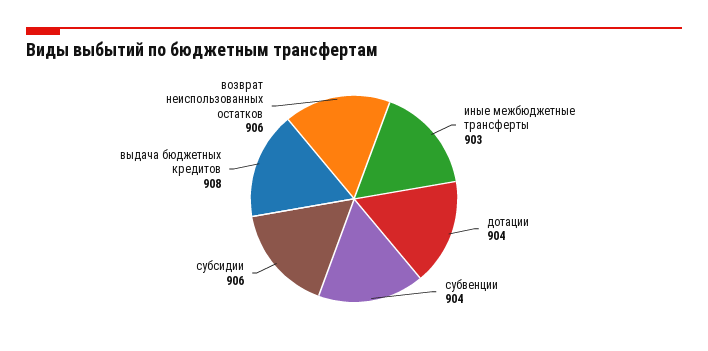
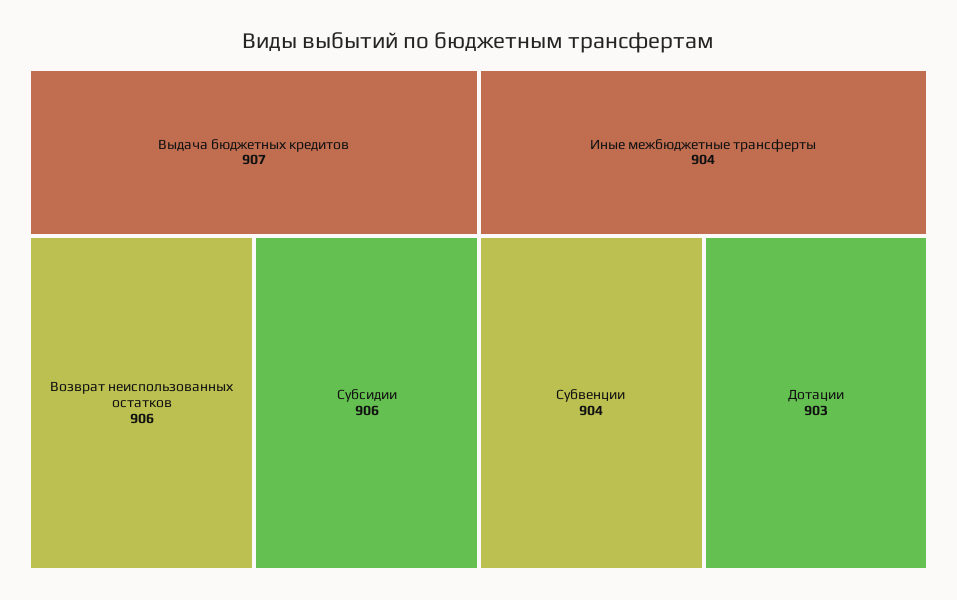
иные межбюджетные трансферты: 903 -> 904
дотации: 904 -> 903
выдача бюджетных кредитов: 908 -> 907

